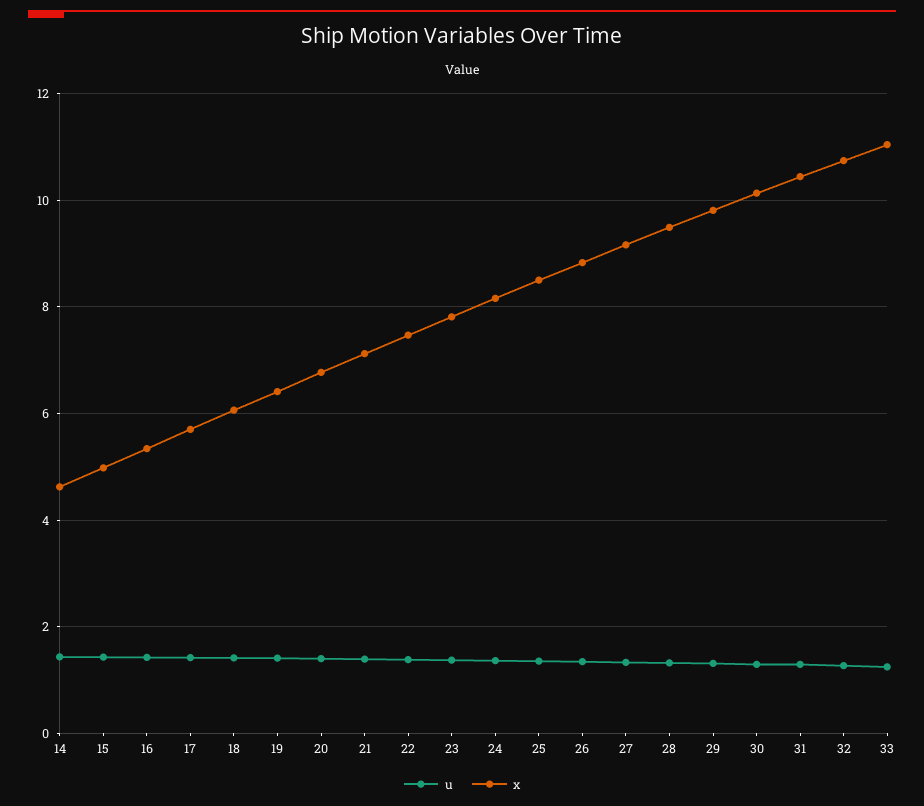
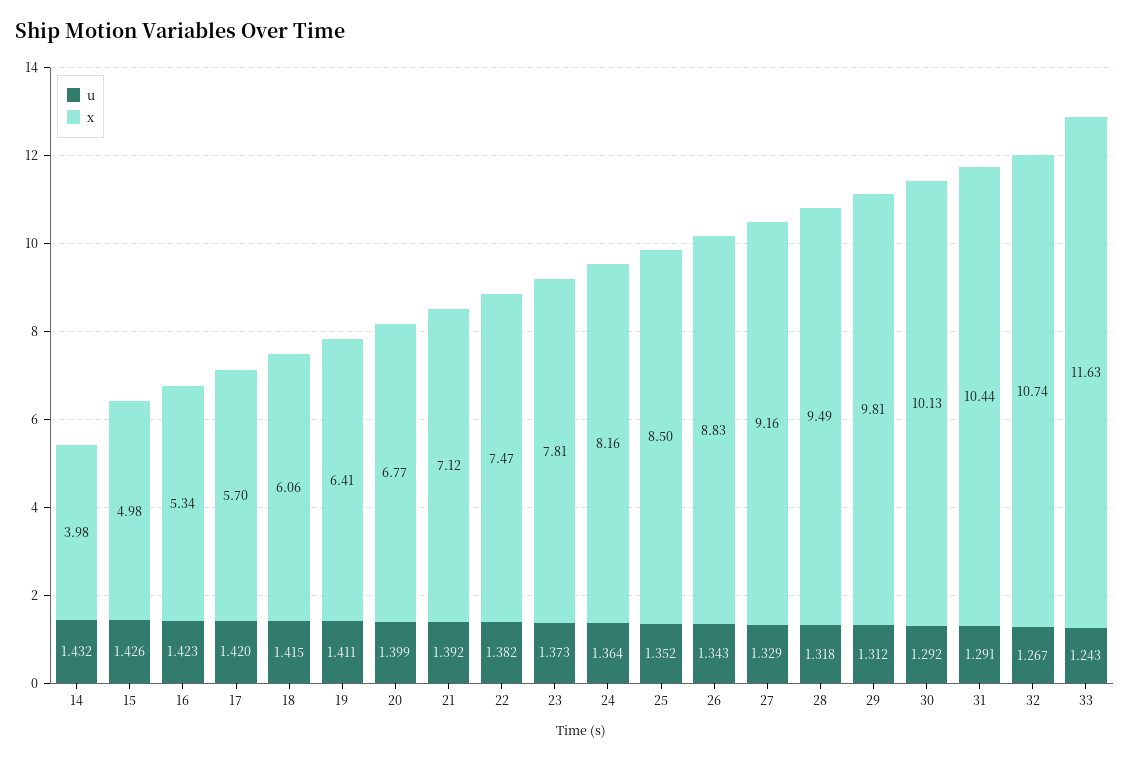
x, 14: 4.6 -> 3.98
x, 33: 11 -> 11.63

